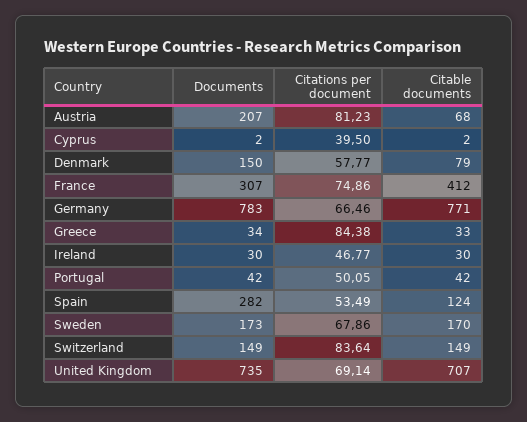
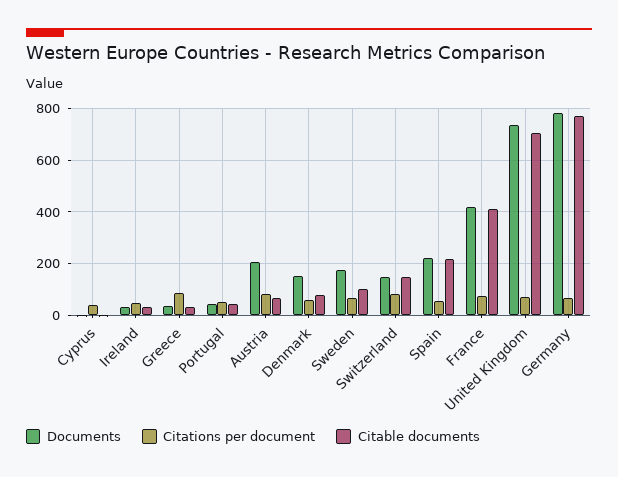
Documents, France: 307 -> 425
Documents, Spain: 282 -> 225
Citable documents, Spain: 124 -> 225
Citable documents, Sweden: 170 -> 100

